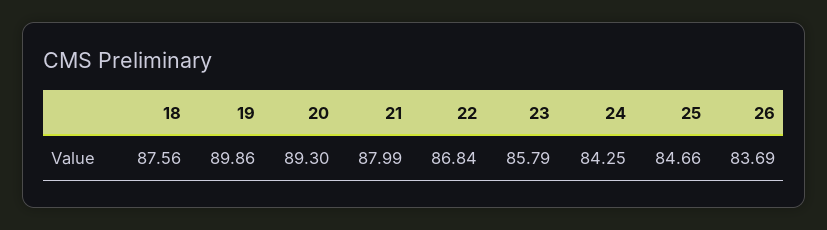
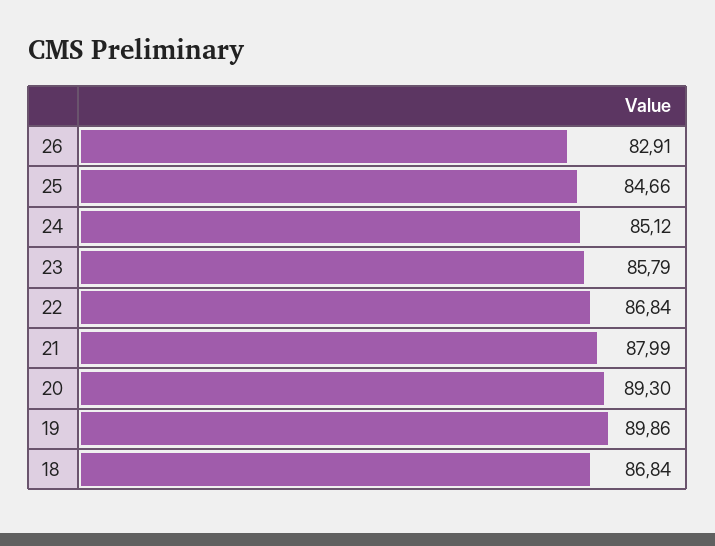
18: 87.56 -> 86.84
24: 84.25 -> 85.12
26: 83.69 -> 82.91

